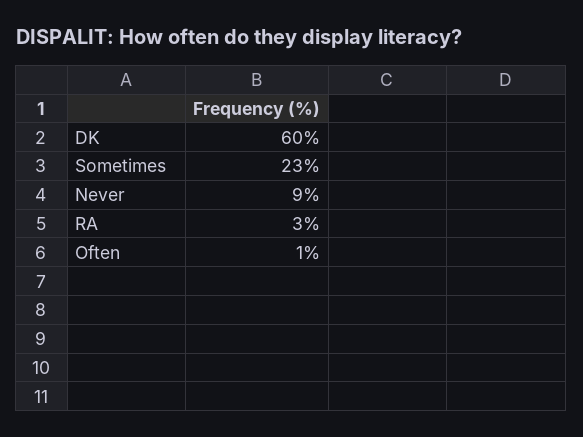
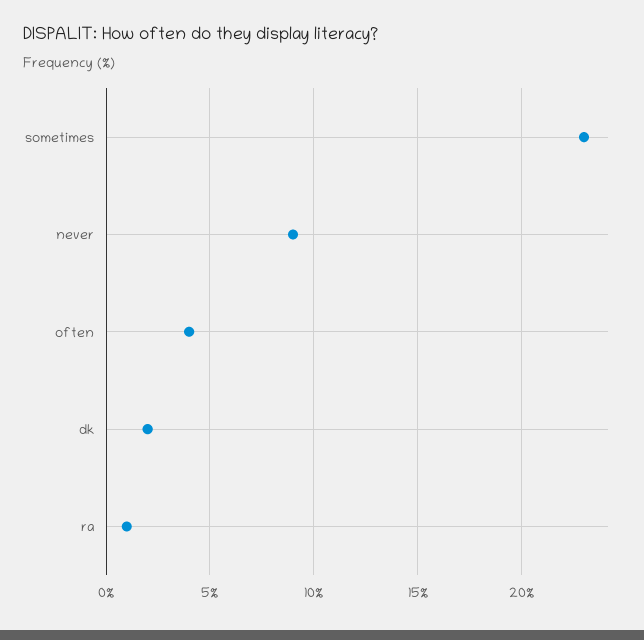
DK: 60 -> 2
RA: 3 -> 1
Often: 1 -> 4

